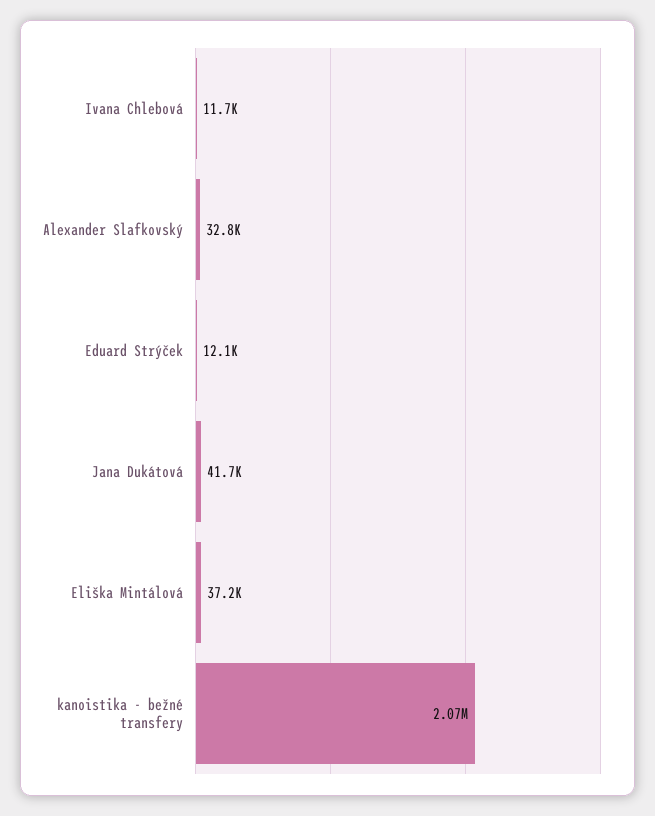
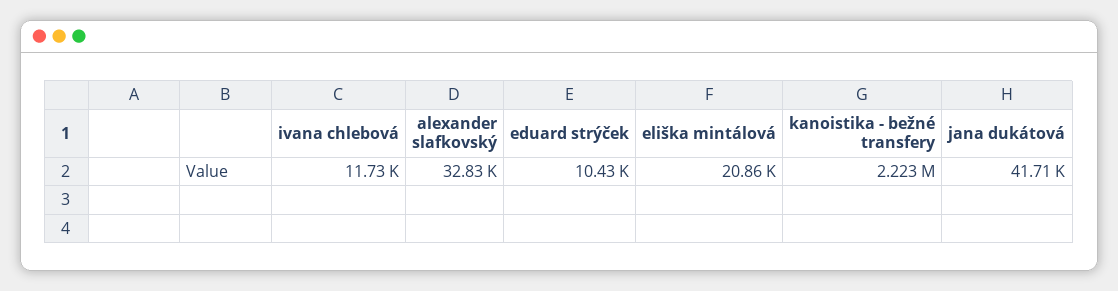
Eduard Strýček: 12100 -> 10430
Eliška Mintálová: 37200 -> 20860
kanoistika - bežné transfery: 2070000 -> 2223000

